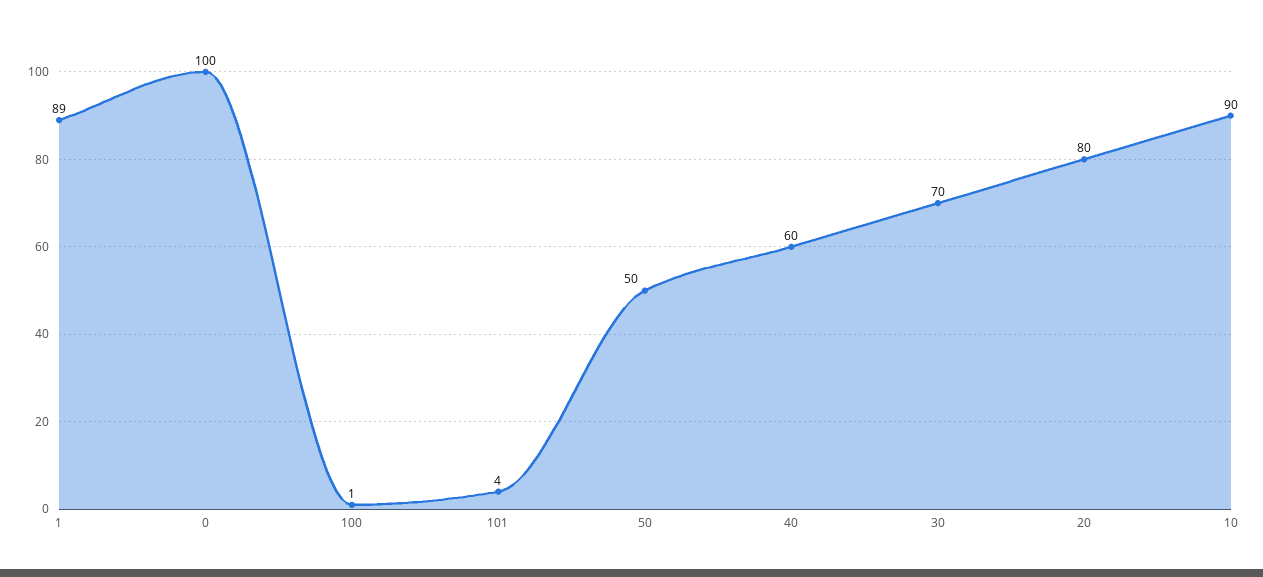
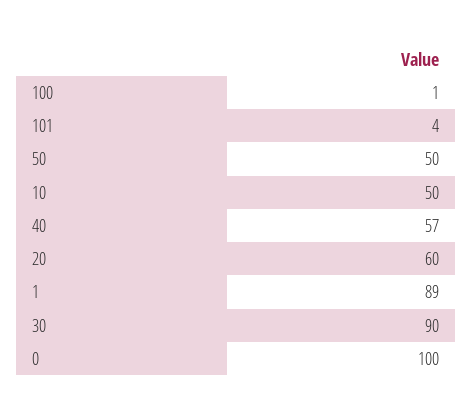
40: 60 -> 57
30: 70 -> 90
20: 80 -> 60
10: 90 -> 50

